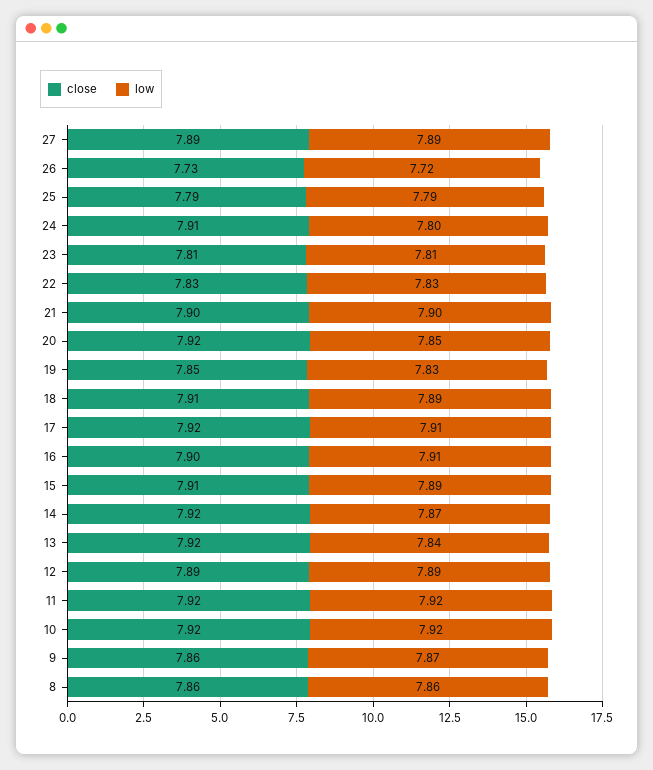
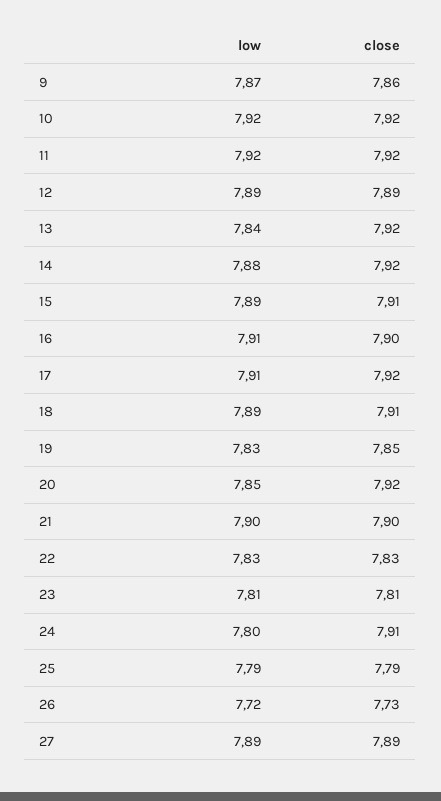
low, 14: 7.87 -> 7.88
close, 8: 7.86 -> none
low, 8: 7.86 -> none

